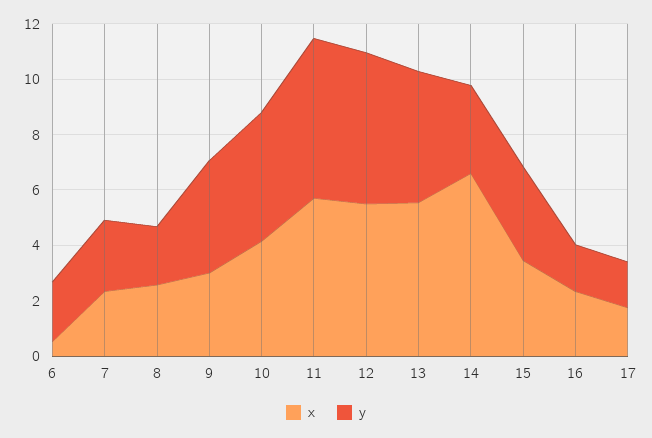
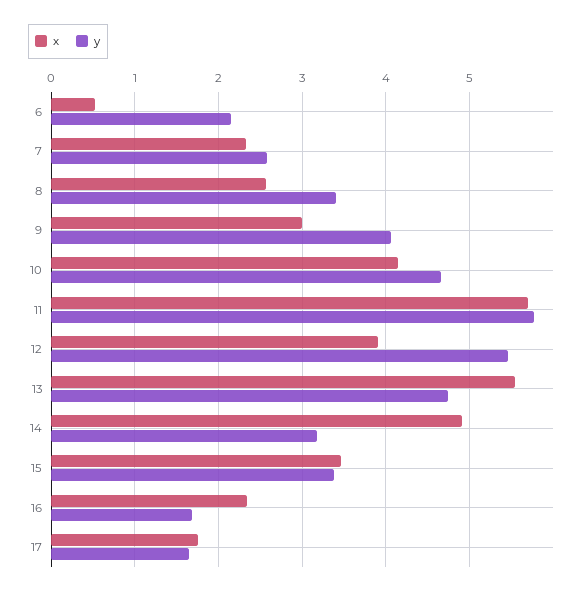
y, 8: 2 -> 3.4
x, 12: 5.5 -> 3.9
x, 14: 6.5 -> 4.9

